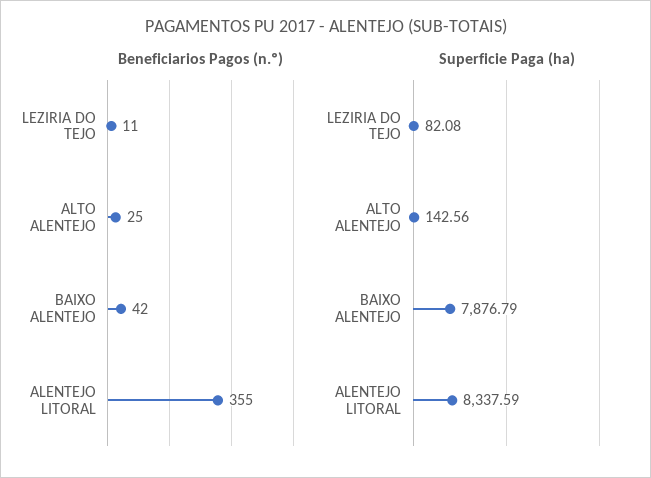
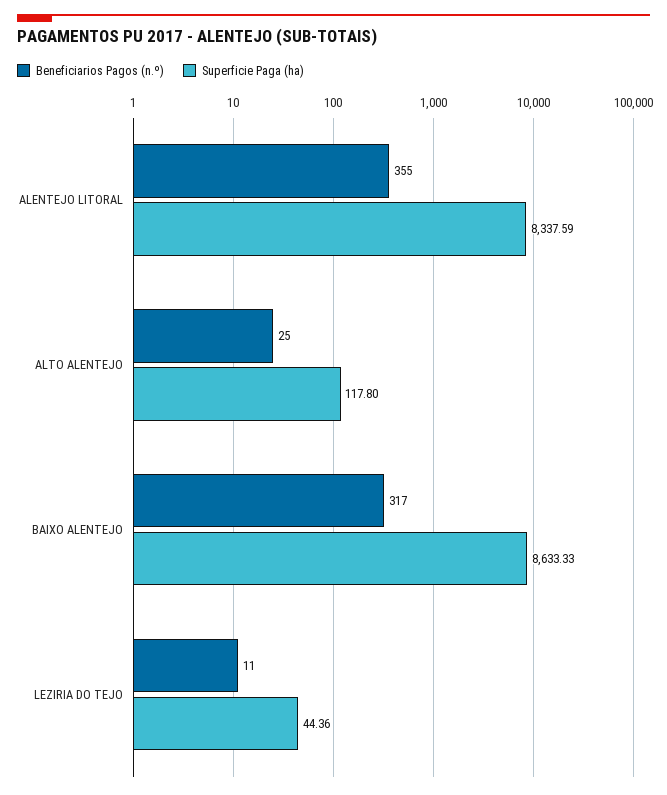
Beneficiarios Pagos (n.º), BAIXO ALENTEJO: 42 -> 317
Superficie Paga (ha), LEZIRIA DO TEJO: 82.08 -> 44.36
Superficie Paga (ha), ALTO ALENTEJO: 142.56 -> 117.8
Superficie Paga (ha), BAIXO ALENTEJO: 7876.79 -> 8633.33

